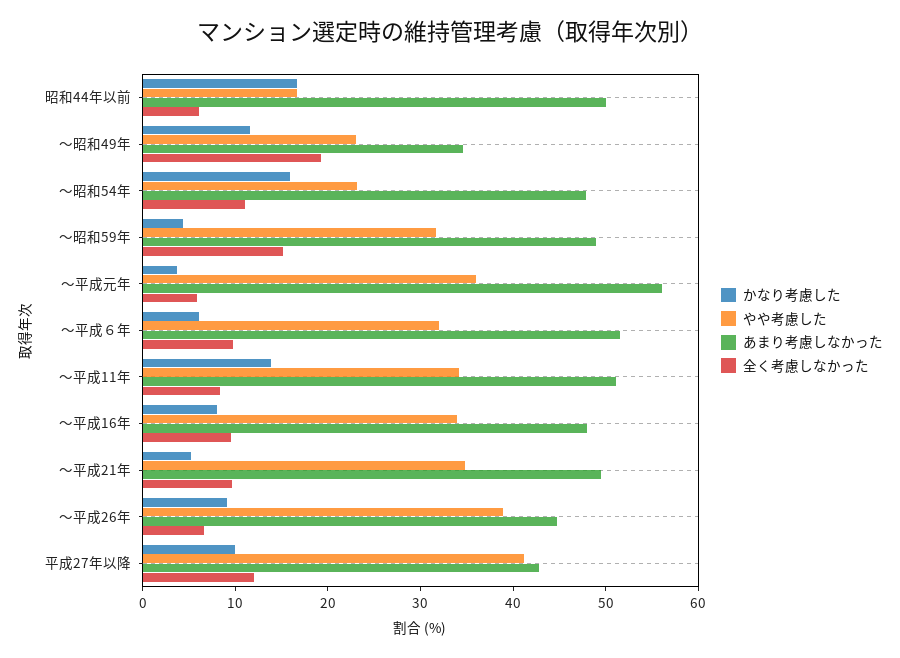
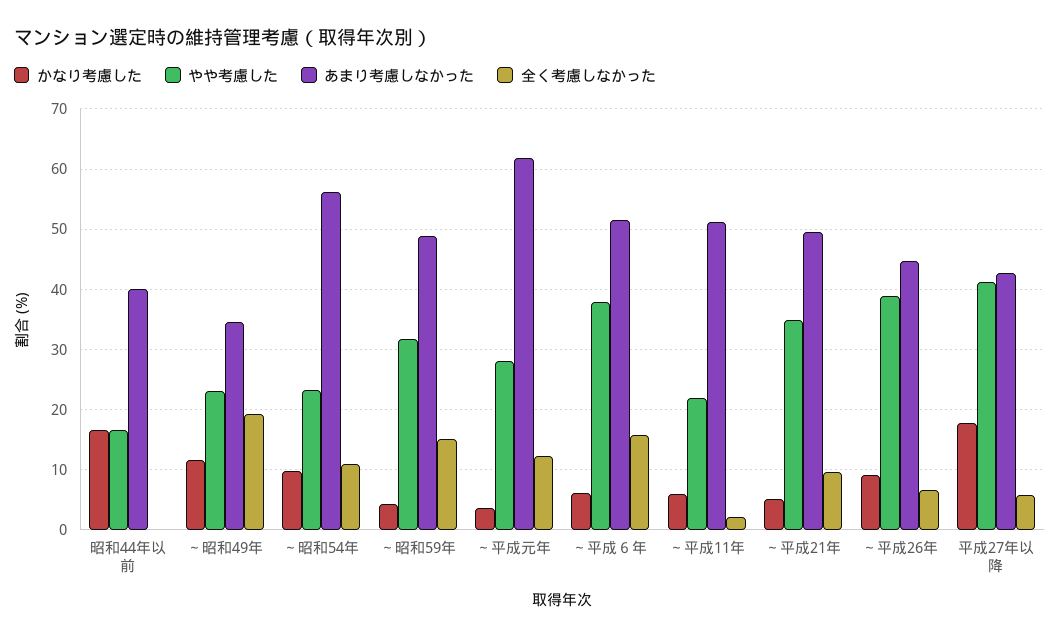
あまり考慮しなかった, 昭和44年以前: 50 -> 40
全く考慮しなかった, 昭和44年以前: 6 -> 0
かなり考慮した, ～昭和54年: 16 -> 10
あまり考慮しなかった, ～昭和54年: 48 -> 56
やや考慮した, ～平成元年: 36 -> 28
あまり考慮しなかった, ～平成元年: 56 -> 62
全く考慮しなかった, ～平成元年: 6 -> 12
やや考慮した, ～平成６年: 32 -> 38
全く考慮しなかった, ～平成６年: 10 -> 16
かなり考慮した, ～平成11年: 14 -> 6
やや考慮した, ～平成11年: 34 -> 22
全く考慮しなかった, ～平成11年: 8 -> 2
かなり考慮した, ～平成16年: 8 -> none
やや考慮した, ～平成16年: 34 -> none
あまり考慮しなかった, ～平成16年: 48 -> none
全く考慮しなかった, ～平成16年: 10 -> none
かなり考慮した, 平成27年以降: 10 -> 18
全く考慮しなかった, 平成27年以降: 12 -> 6

